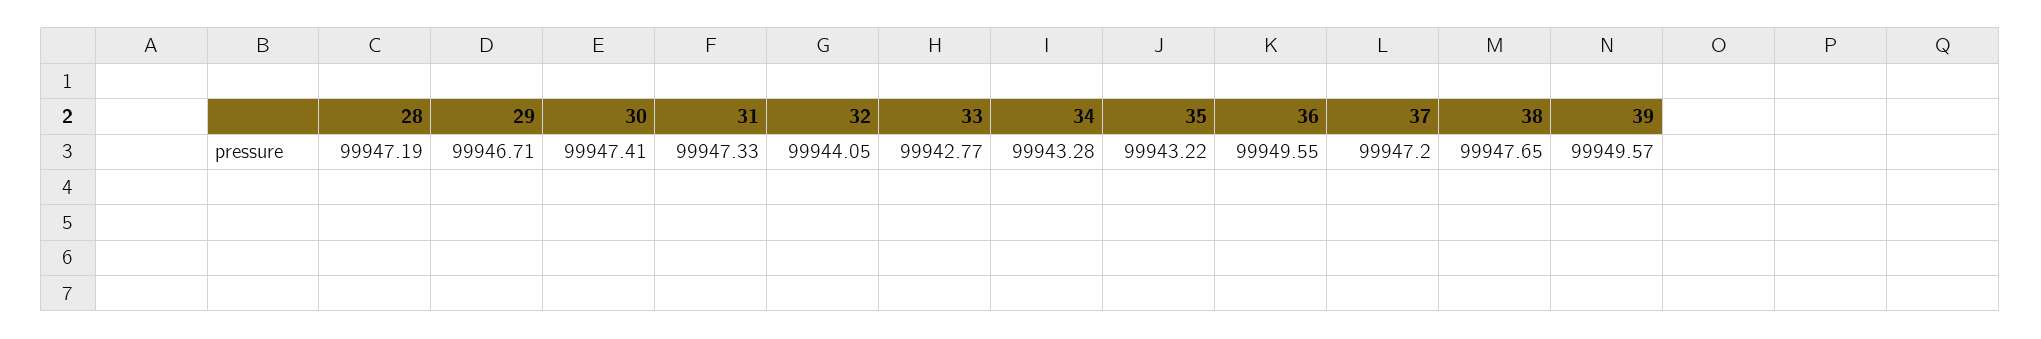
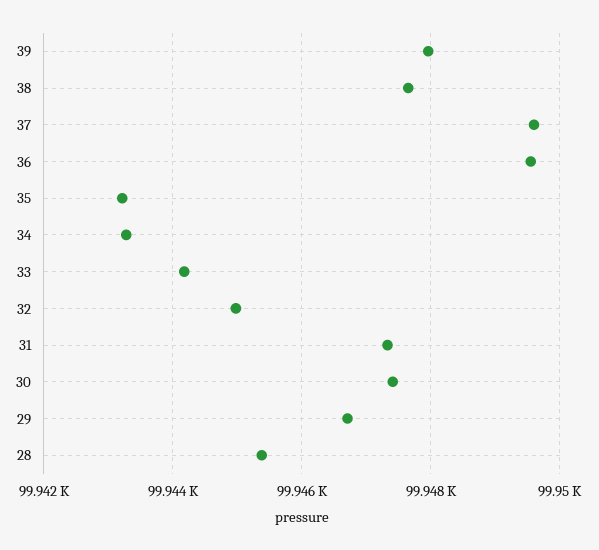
28: 99947.19 -> 99945.4
32: 99944.05 -> 99945
33: 99942.77 -> 99944.2
37: 99947.2 -> 99949.6
39: 99949.57 -> 99948

